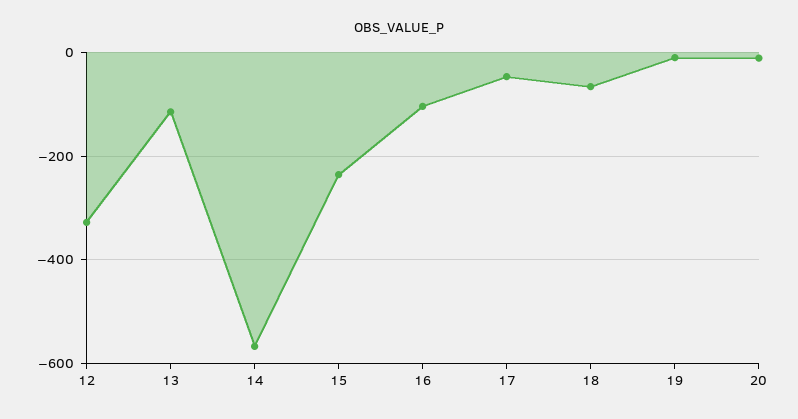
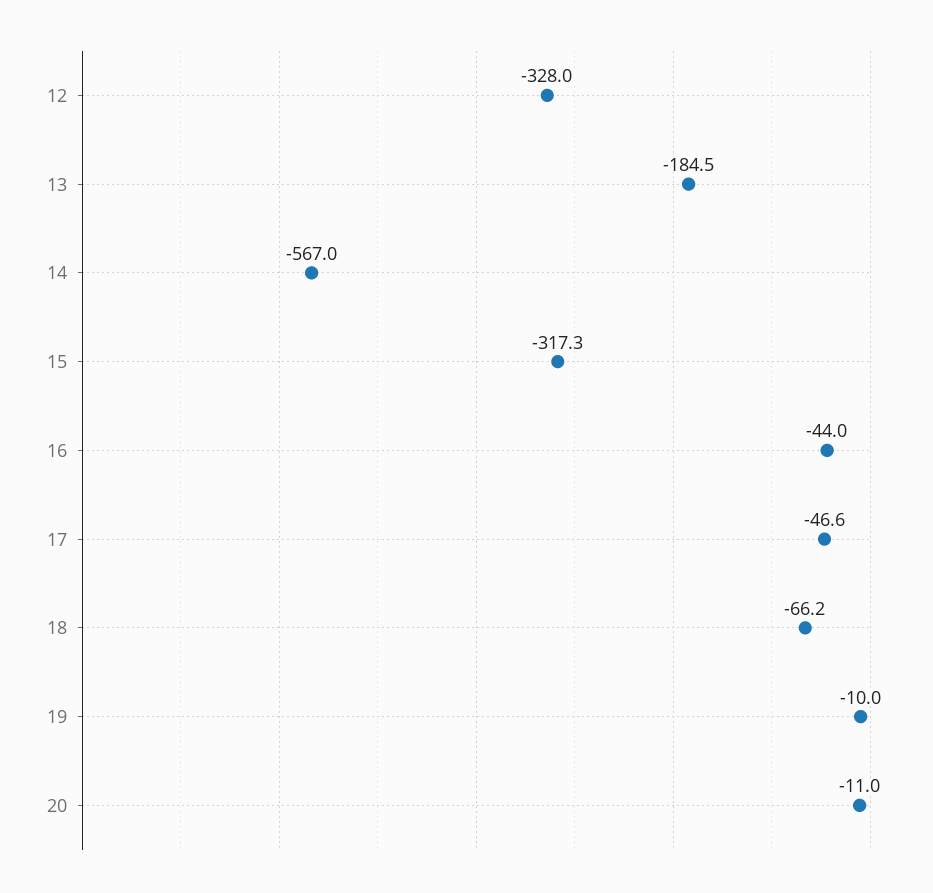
13: -120 -> -184.5
15: -240 -> -317.3
16: -100 -> -44

